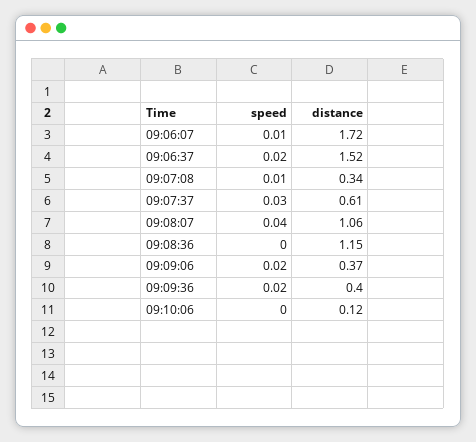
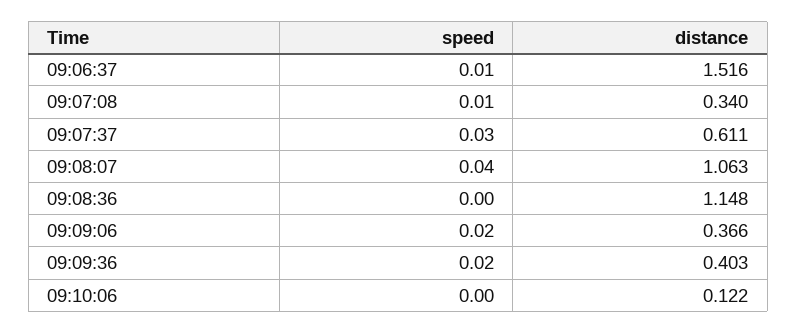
speed, 09:06:07: 0.01 -> none
distance, 09:06:07: 1.72 -> none
speed, 09:06:37: 0.02 -> 0.01

